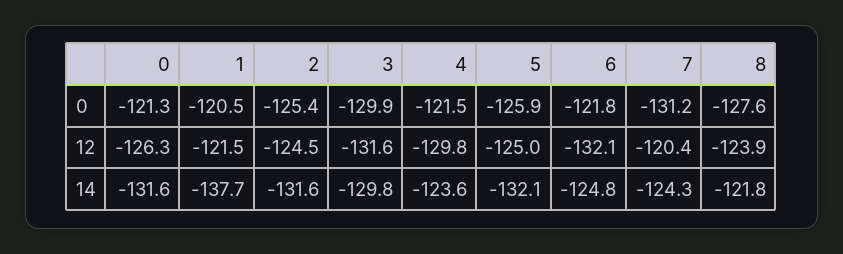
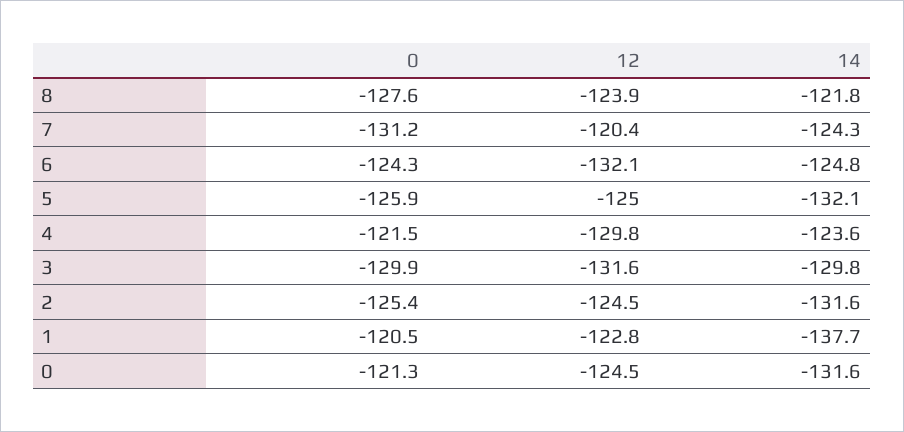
6, 0: -121.8 -> -124.3
0, 12: -126.3 -> -124.5
1, 12: -121.5 -> -122.8

